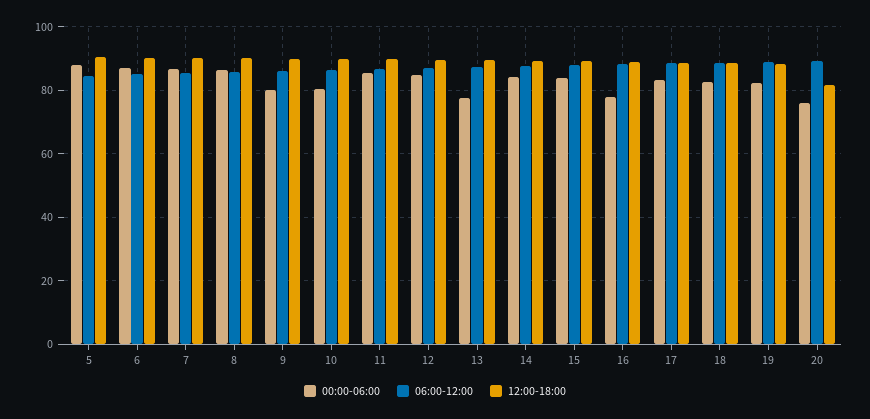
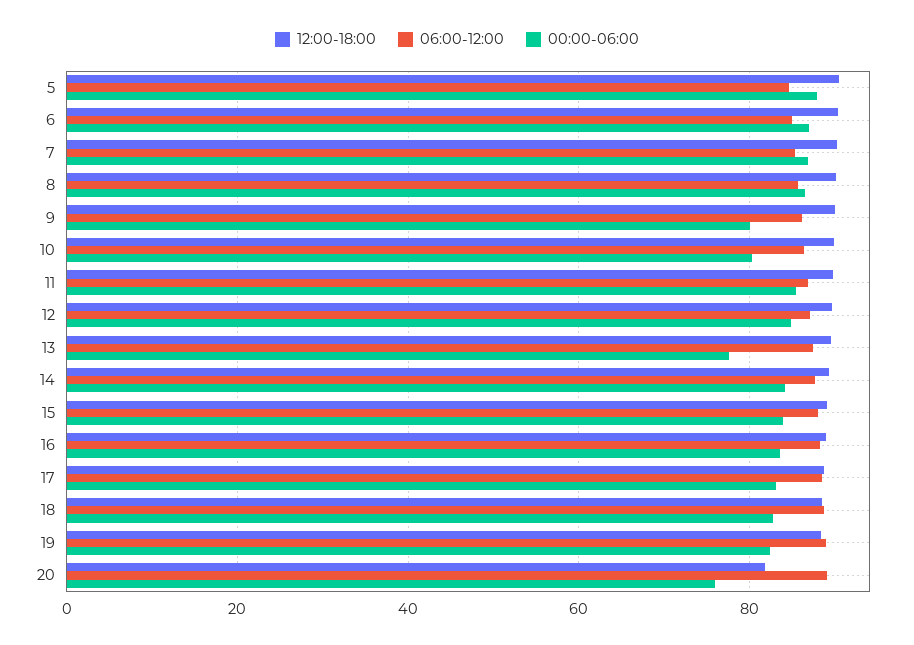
00:00-06:00, 16: 78 -> 84

